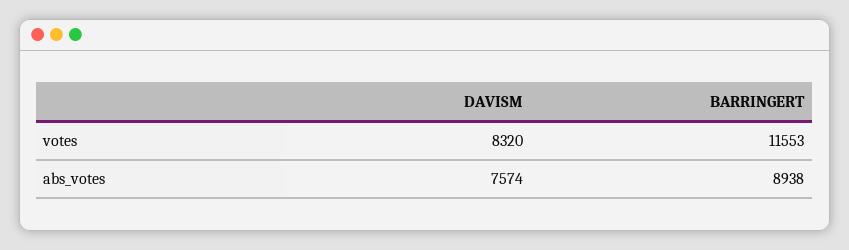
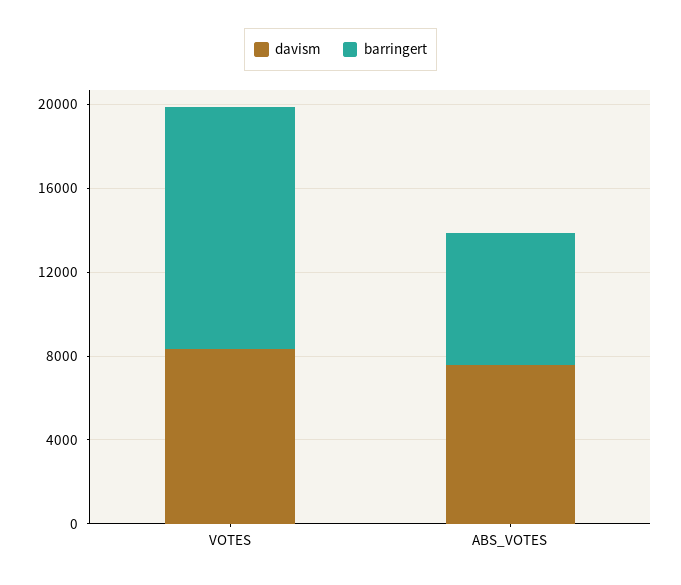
BARRINGERT, abs_votes: 8938 -> 6000

